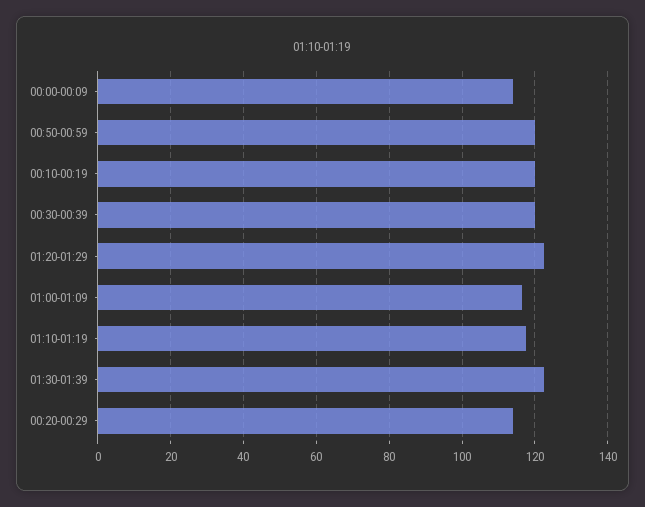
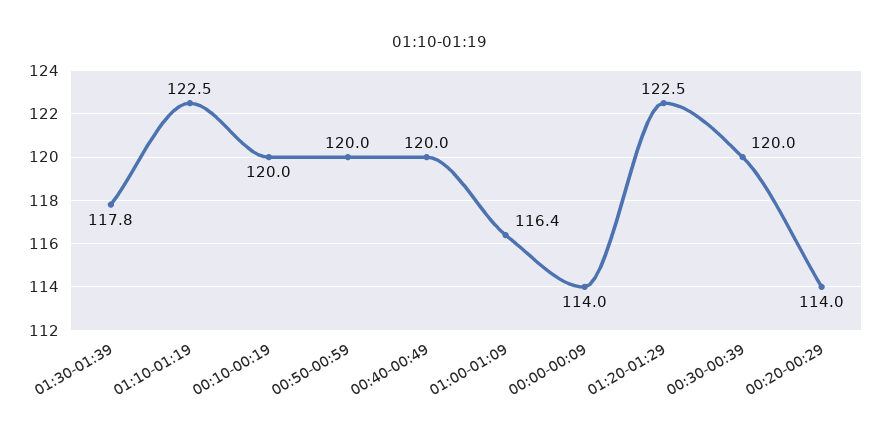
01:10-01:19: 118 -> 122.5
01:30-01:39: 122 -> 117.8
00:40-00:49: none -> 120

